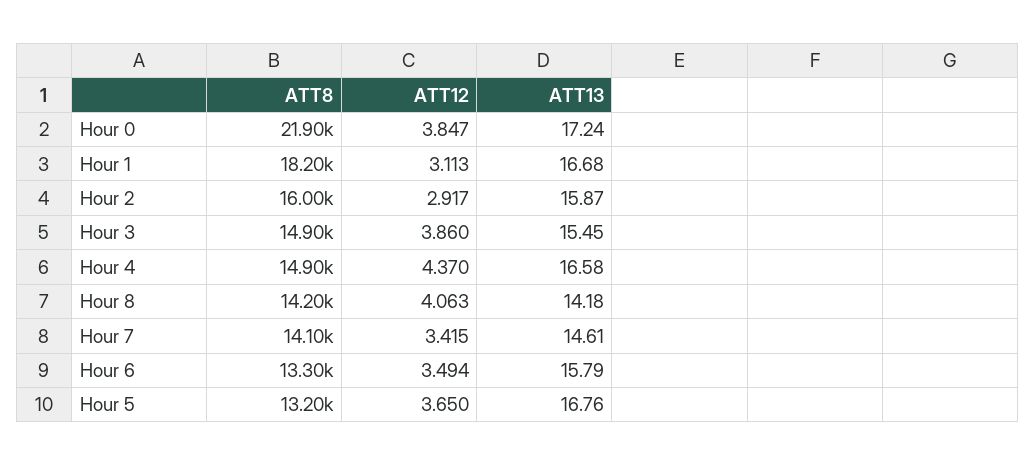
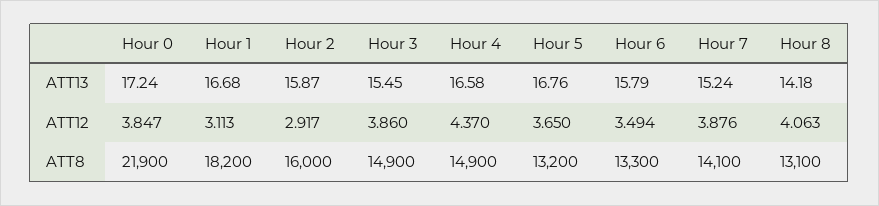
ATT8, Hour 8: 14200 -> 13100
ATT12, Hour 7: 3.415 -> 3.876
ATT13, Hour 7: 14.61 -> 15.24

